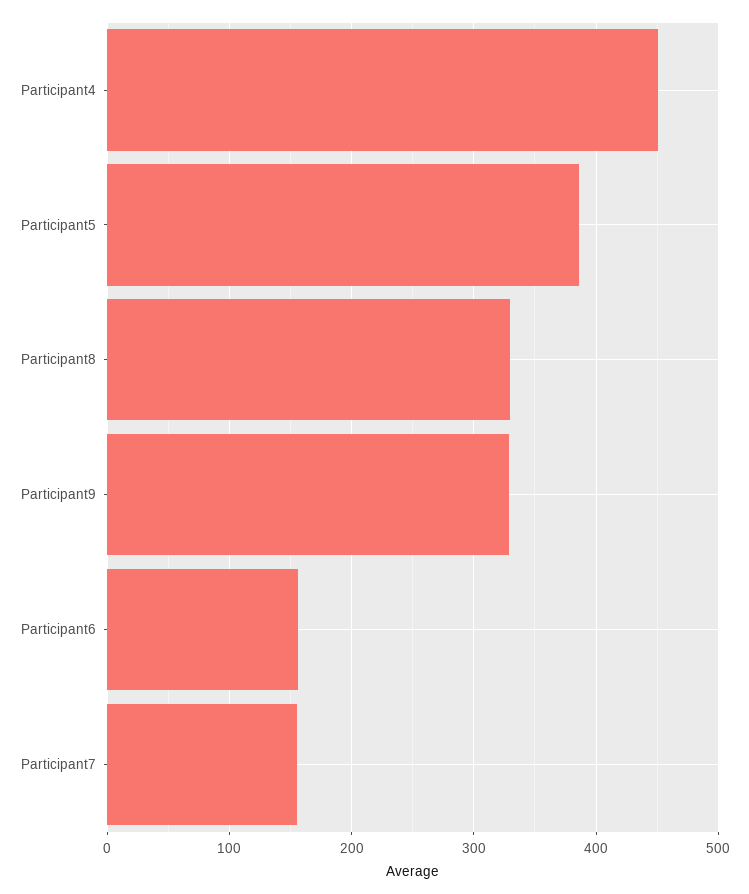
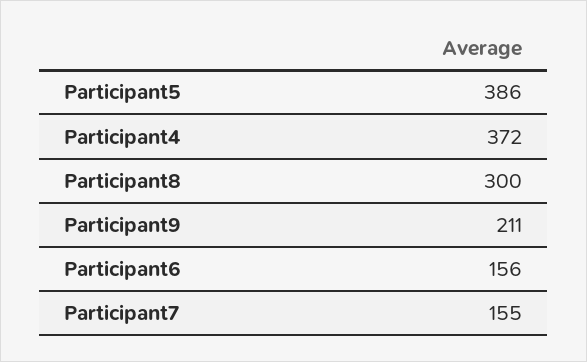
Participant4: 450 -> 372
Participant8: 330 -> 300
Participant9: 330 -> 211

